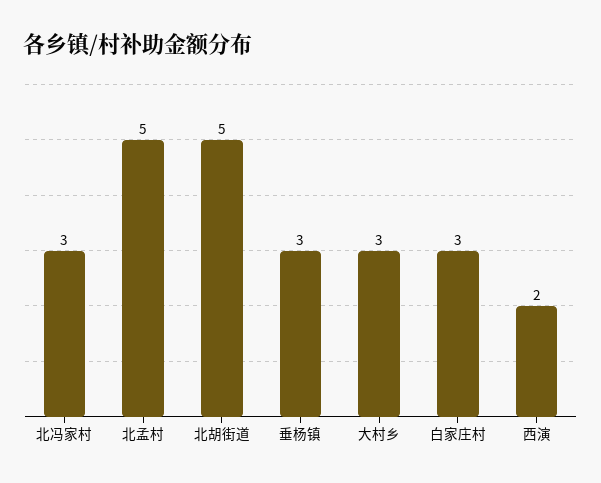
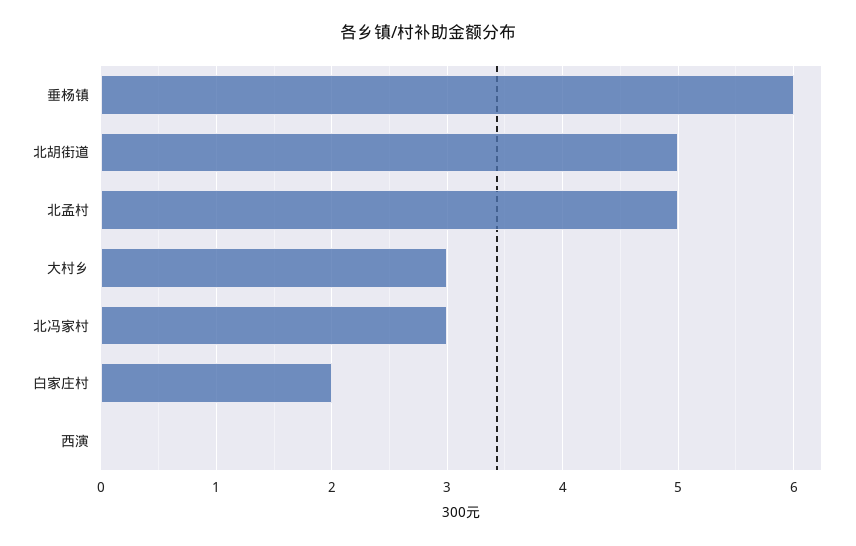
垂杨镇: 3 -> 6
白家庄村: 3 -> 2
西演: 2 -> 0

